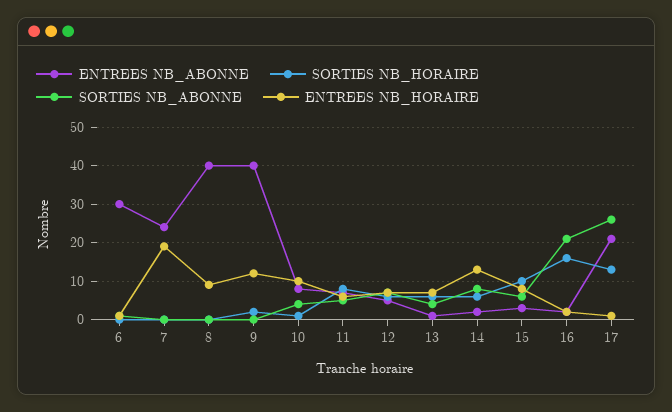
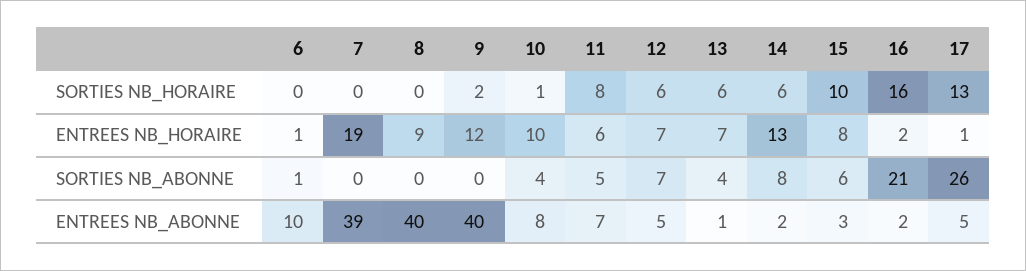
ENTREES NB_ABONNE, 6: 30 -> 10
ENTREES NB_ABONNE, 7: 25 -> 39
ENTREES NB_ABONNE, 17: 20 -> 5

